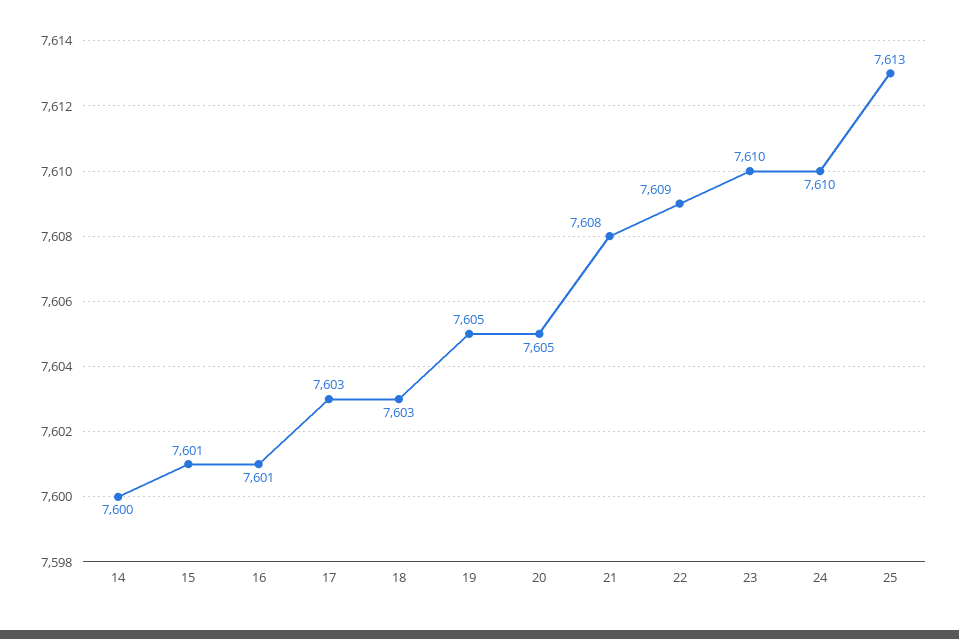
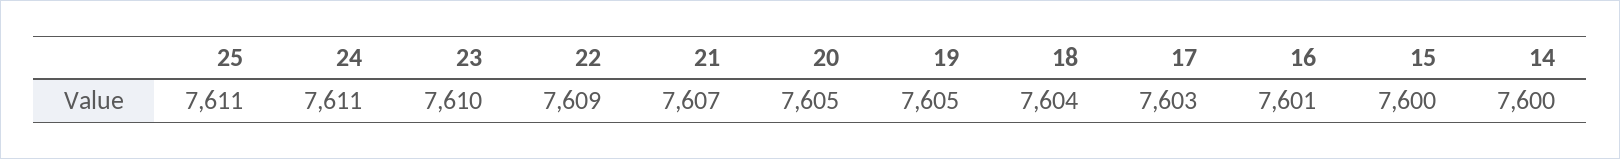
15: 7601 -> 7600
18: 7603 -> 7604
21: 7608 -> 7607
24: 7610 -> 7611
25: 7613 -> 7611

